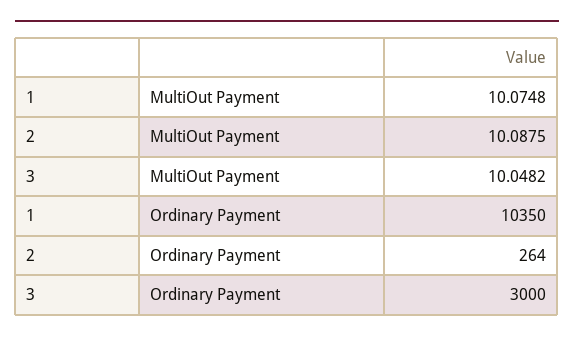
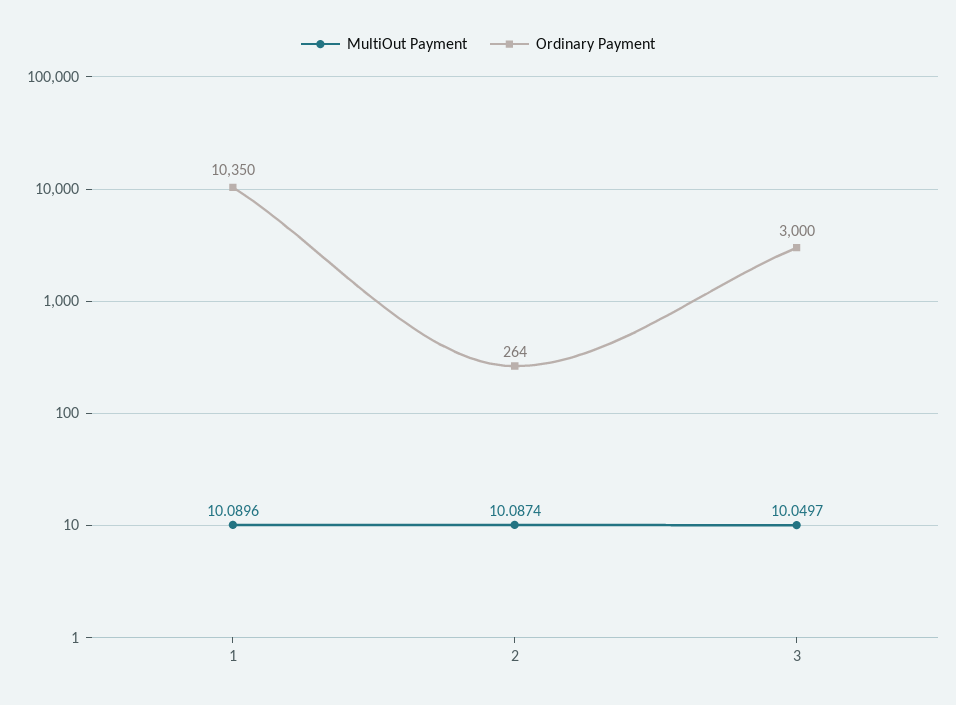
MultiOut Payment, 1: 10.0748 -> 10.0896
MultiOut Payment, 2: 10.0875 -> 10.0874
MultiOut Payment, 3: 10.0482 -> 10.0497

